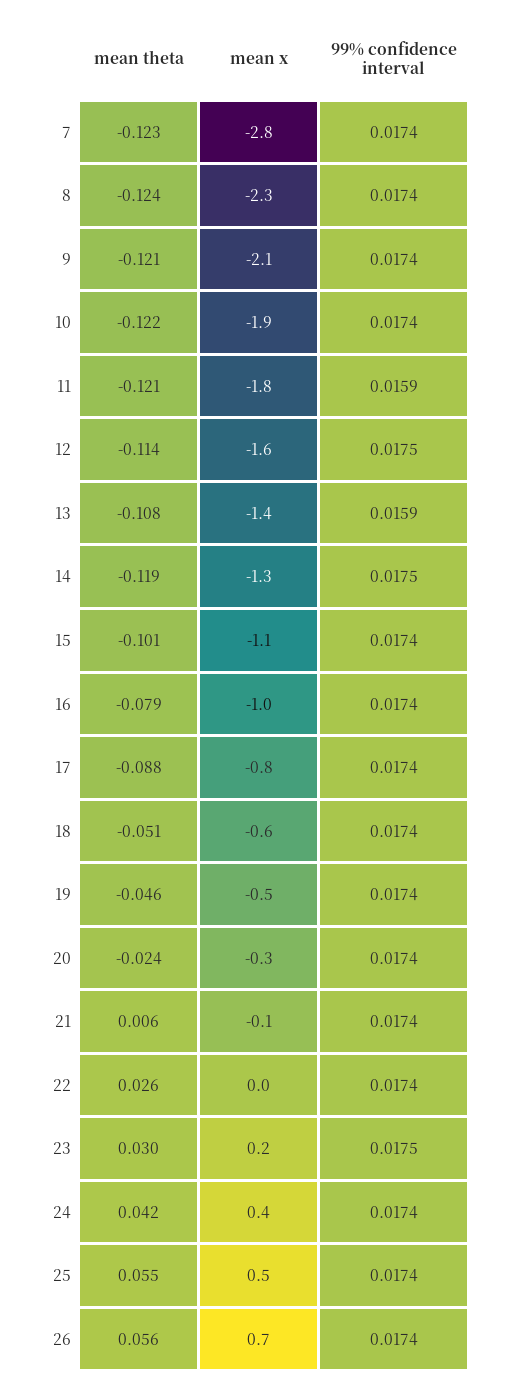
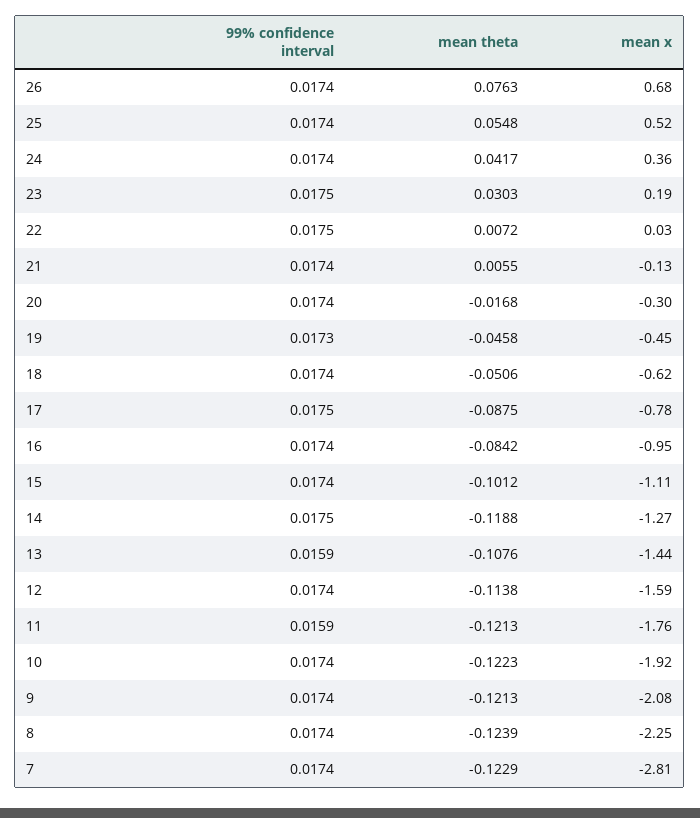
99% confidence interval, 12: 0.0175 -> 0.0174
mean theta, 16: -0.079 -> -0.0842
99% confidence interval, 17: 0.0174 -> 0.0175
99% confidence interval, 19: 0.0174 -> 0.0173
mean theta, 20: -0.024 -> -0.0168
mean theta, 22: 0.026 -> 0.0072
99% confidence interval, 22: 0.0174 -> 0.0175
mean theta, 26: 0.056 -> 0.0763

